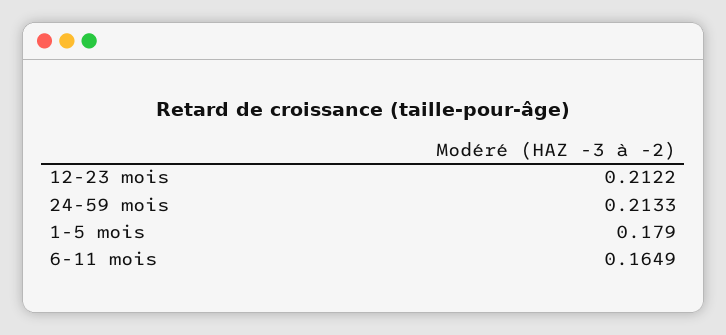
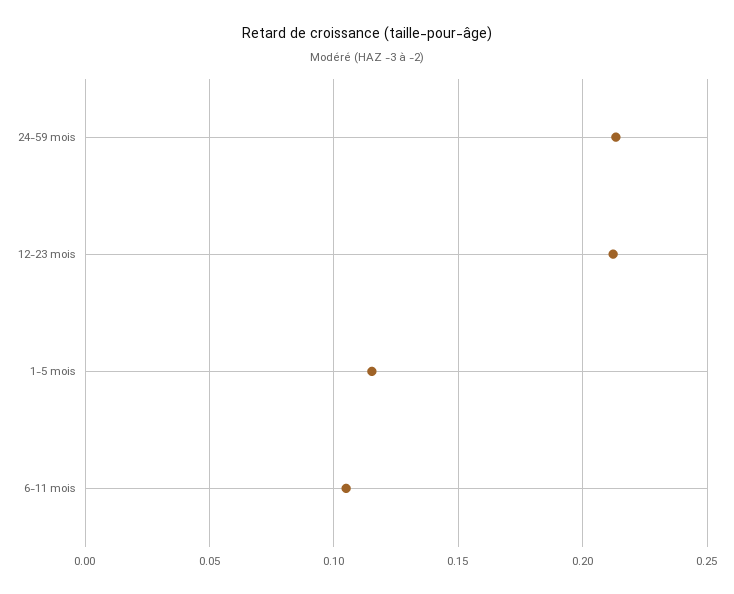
1-5 mois: 0.179 -> 0.115
6-11 mois: 0.1649 -> 0.105

